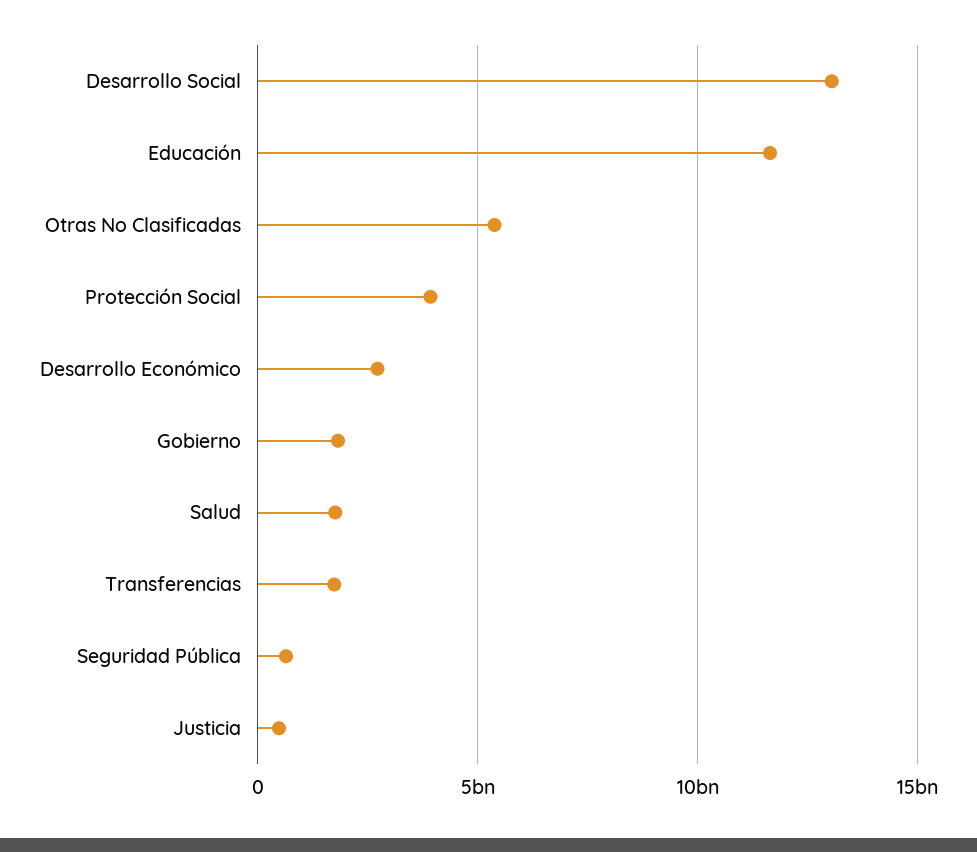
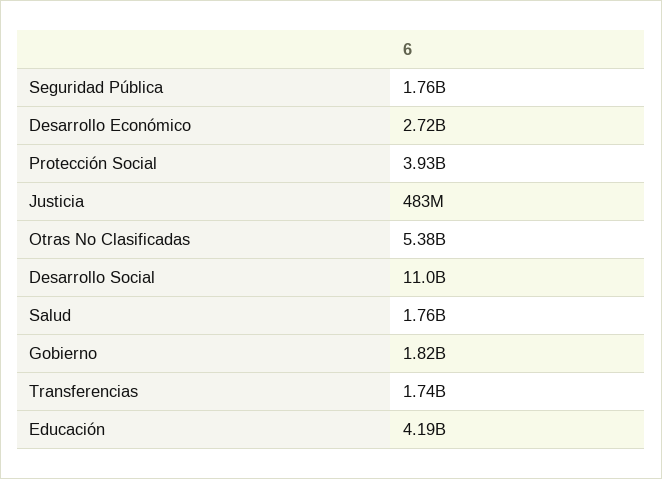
Desarrollo Social: 13000000000 -> 11000000000
Educación: 11500000000 -> 4190000000
Seguridad Pública: 500000000 -> 1760000000

